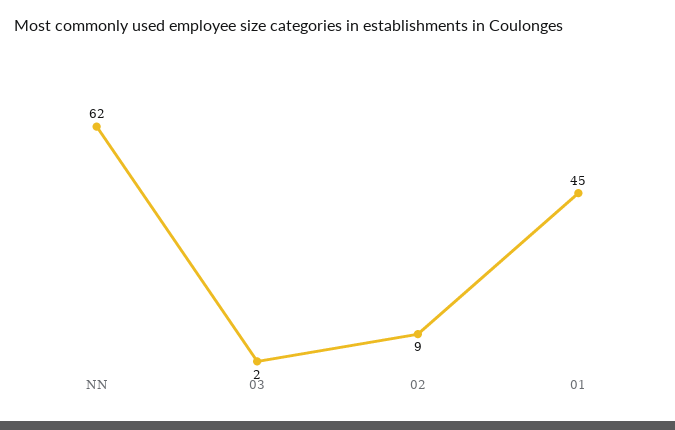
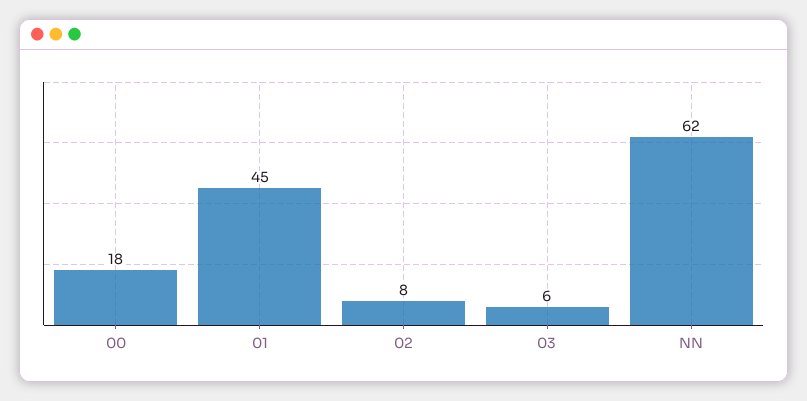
03: 2 -> 6
02: 9 -> 8
00: none -> 18

